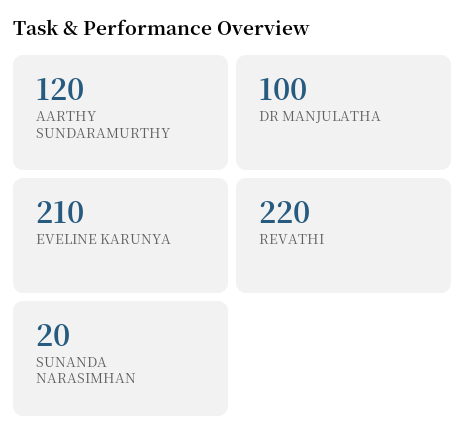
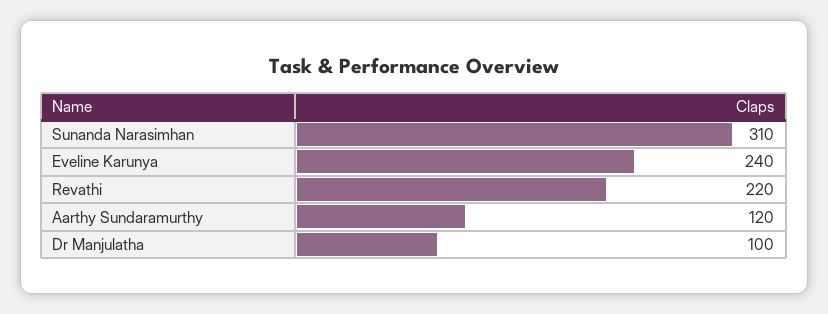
EVELINE KARUNYA: 210 -> 240
SUNANDA NARASIMHAN: 20 -> 310

